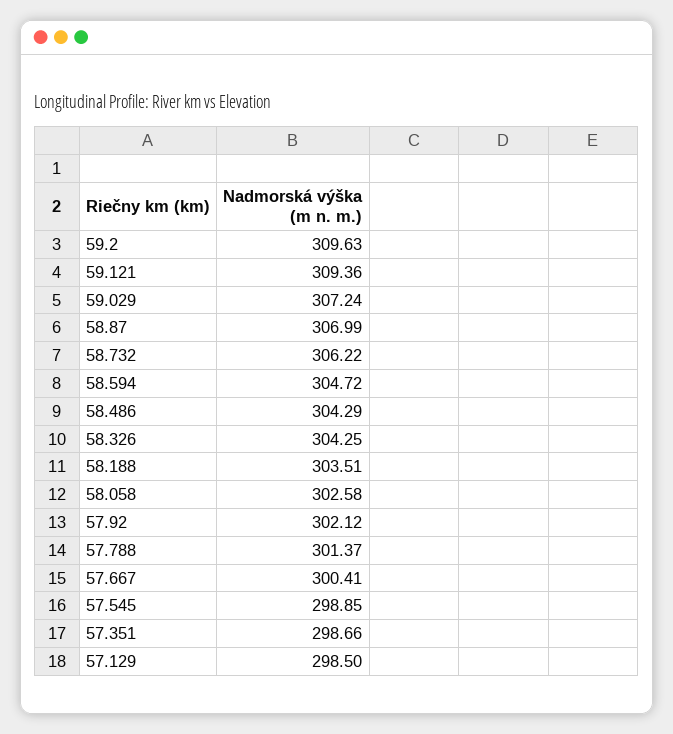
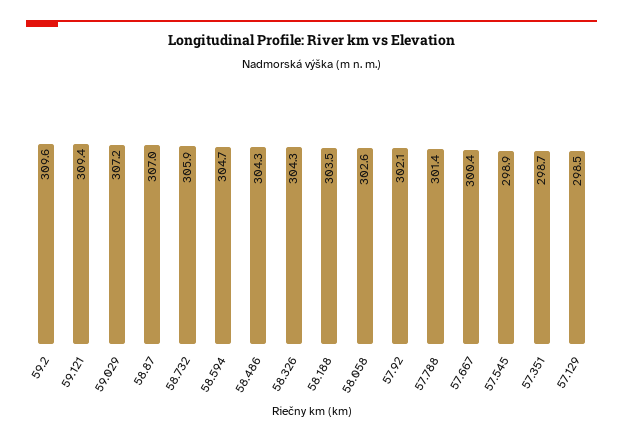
58.732: 306.22 -> 305.9

